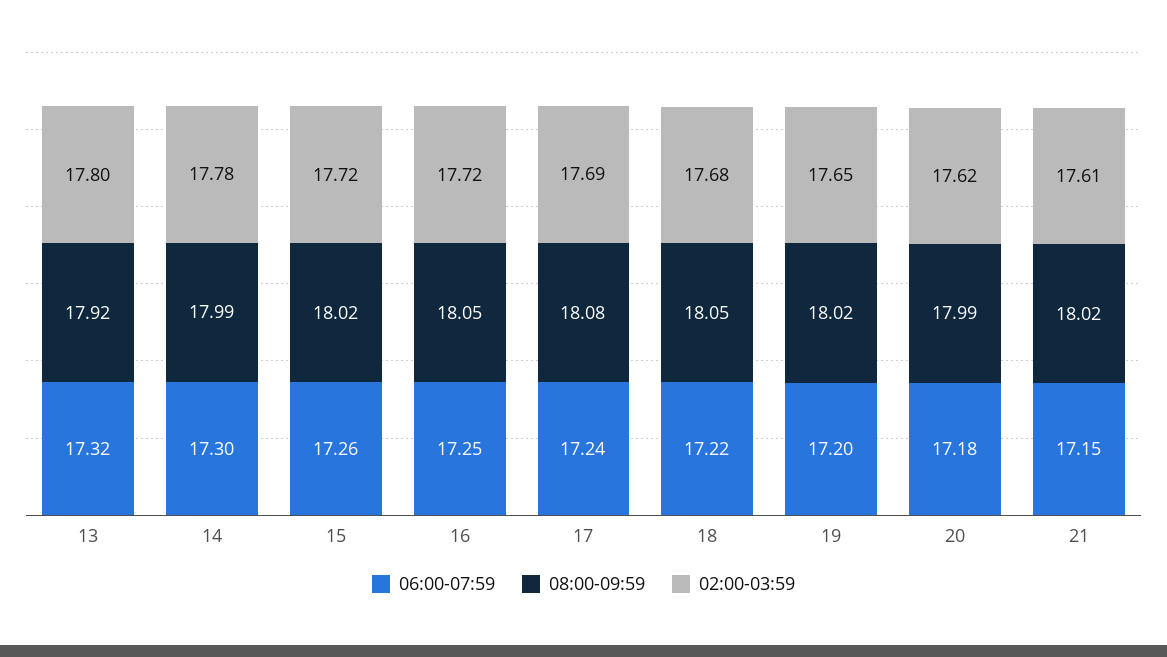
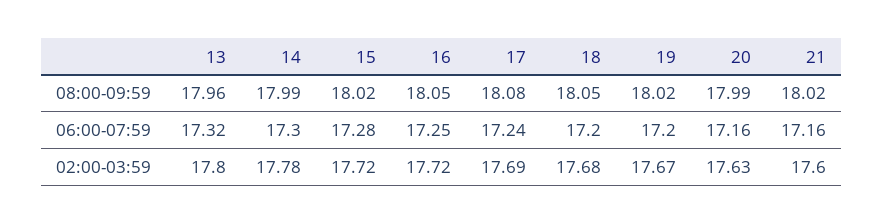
08:00-09:59, 13: 17.92 -> 17.96
06:00-07:59, 15: 17.26 -> 17.28
06:00-07:59, 18: 17.22 -> 17.2
02:00-03:59, 19: 17.65 -> 17.67
06:00-07:59, 20: 17.18 -> 17.16
02:00-03:59, 20: 17.62 -> 17.63
06:00-07:59, 21: 17.15 -> 17.16
02:00-03:59, 21: 17.61 -> 17.6

